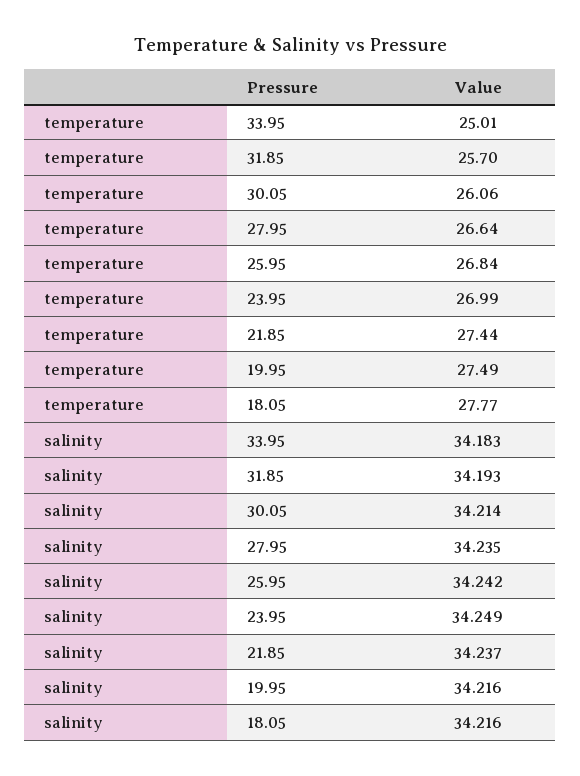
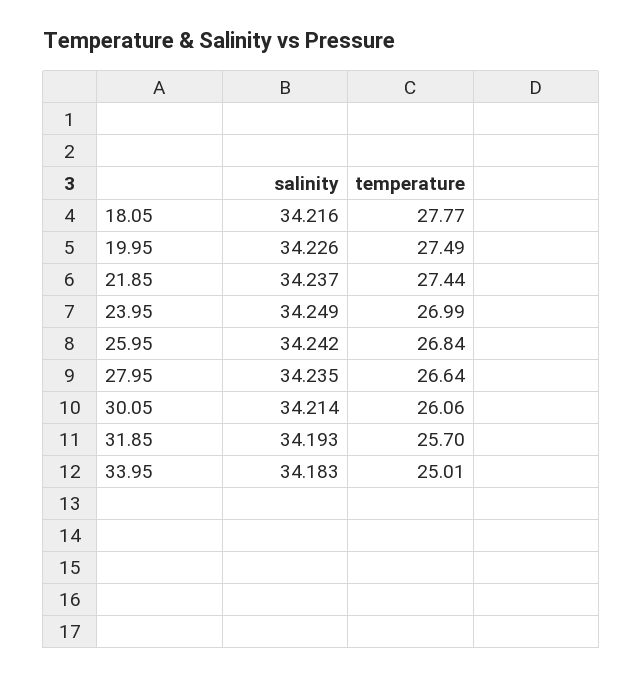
salinity, 19.95: 34.216 -> 34.226

